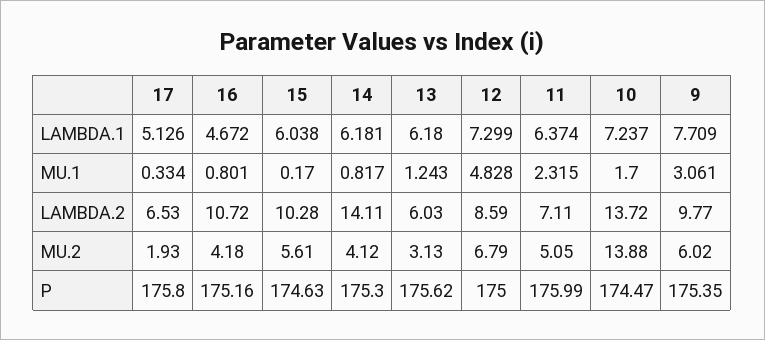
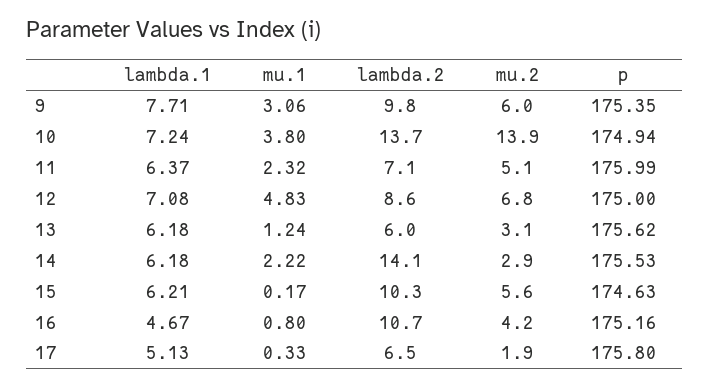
15, LAMBDA.1: 6.038 -> 6.21
12, LAMBDA.1: 7.299 -> 7.08
14, MU.1: 0.817 -> 2.22
10, MU.1: 1.7 -> 3.8
14, MU.2: 4.12 -> 2.9
14, P: 175.3 -> 175.53
10, P: 174.47 -> 174.94

